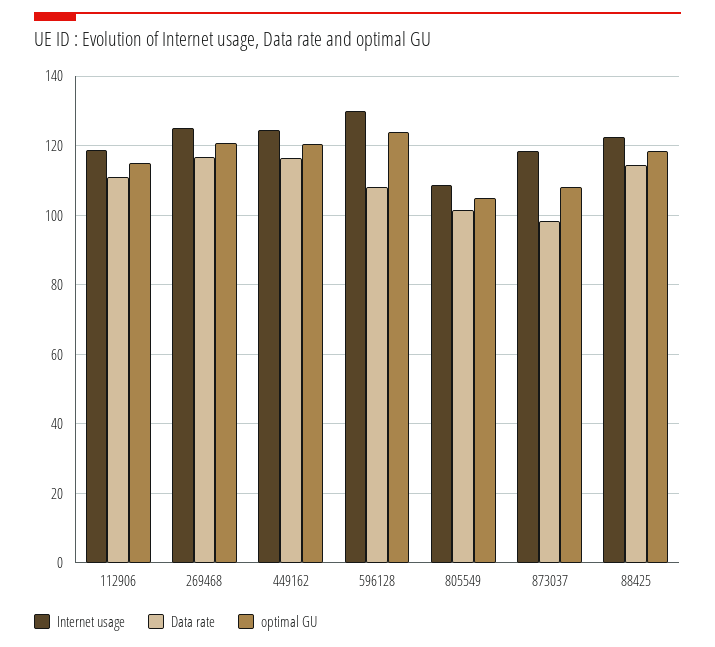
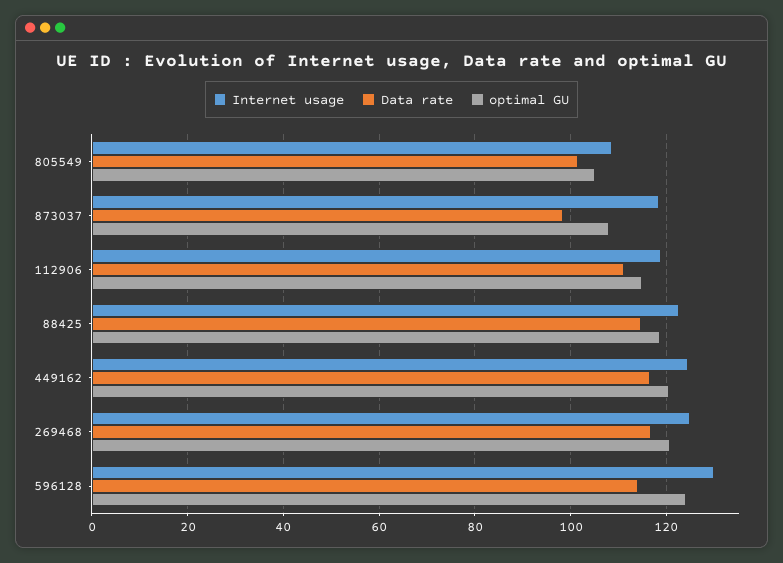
Data rate, 596128: 108 -> 114

